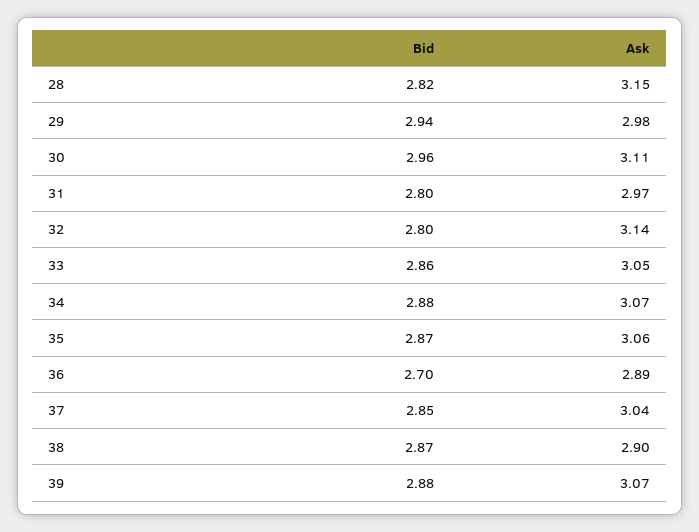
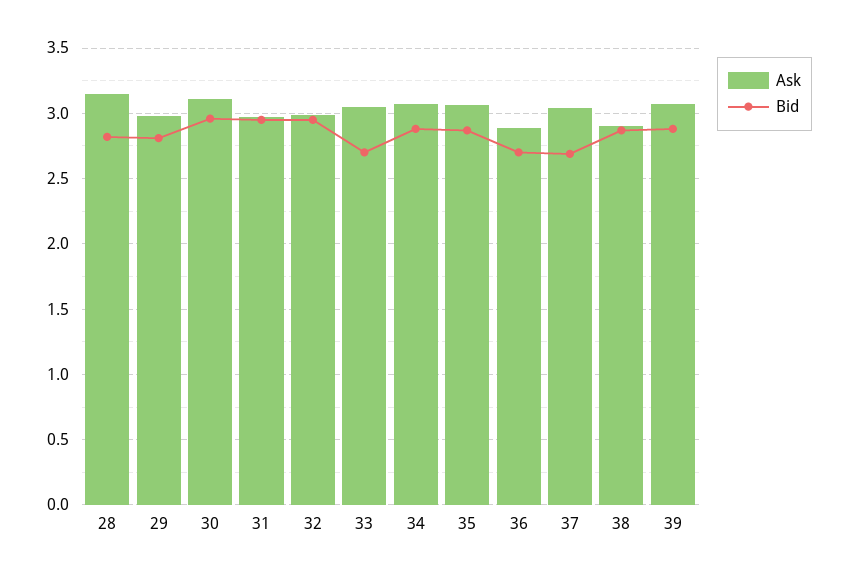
Bid, 29: 2.94 -> 2.8
Bid, 31: 2.8 -> 2.95
Bid, 32: 2.8 -> 2.95
Ask, 32: 3.14 -> 3
Bid, 33: 2.86 -> 2.7
Bid, 37: 2.85 -> 2.7

